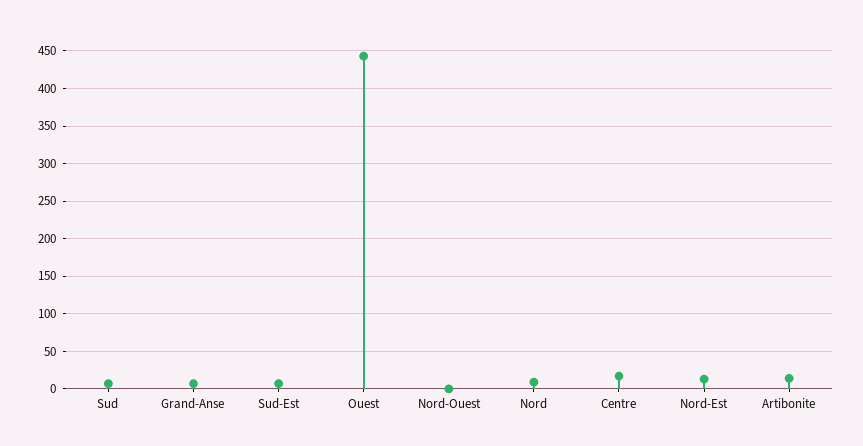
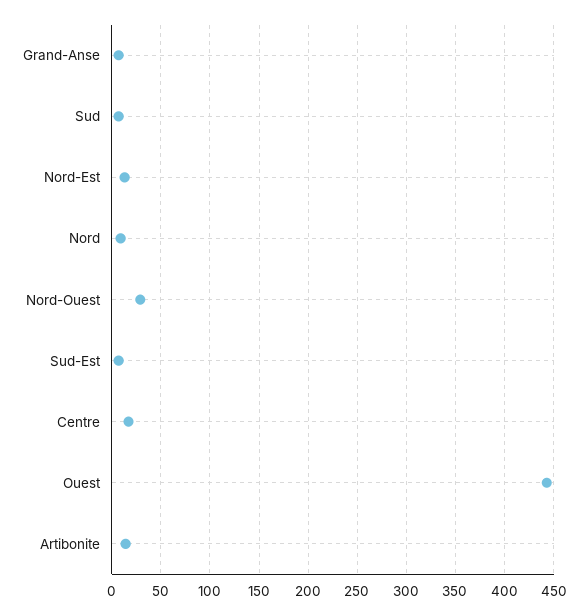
Nord-Ouest: 0 -> 30

